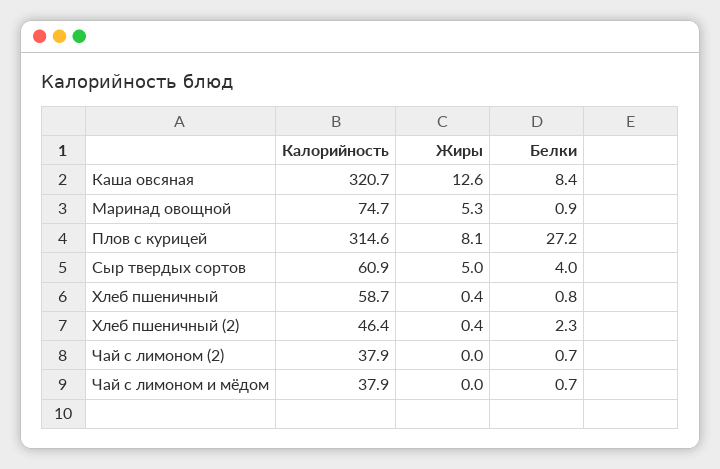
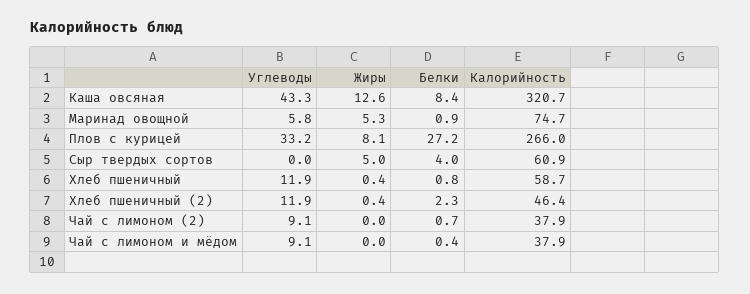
Калорийность, Плов с курицей: 314.6 -> 266
Белки, Чай с лимоном и мёдом: 0.7 -> 0.4
Углеводы, Каша овсяная: none -> 43.3
Углеводы, Маринад овощной: none -> 5.8
Углеводы, Плов с курицей: none -> 33.2
Углеводы, Сыр твердых сортов: none -> 0
Углеводы, Хлеб пшеничный: none -> 11.9
Углеводы, Хлеб пшеничный (2): none -> 11.9
Углеводы, Чай с лимоном (2): none -> 9.1
Углеводы, Чай с лимоном и мёдом: none -> 9.1

